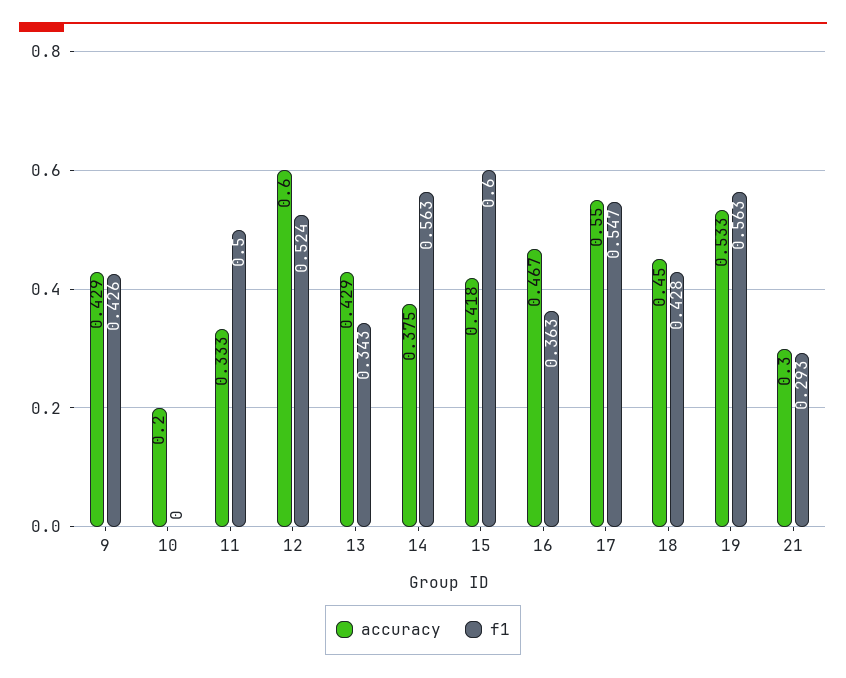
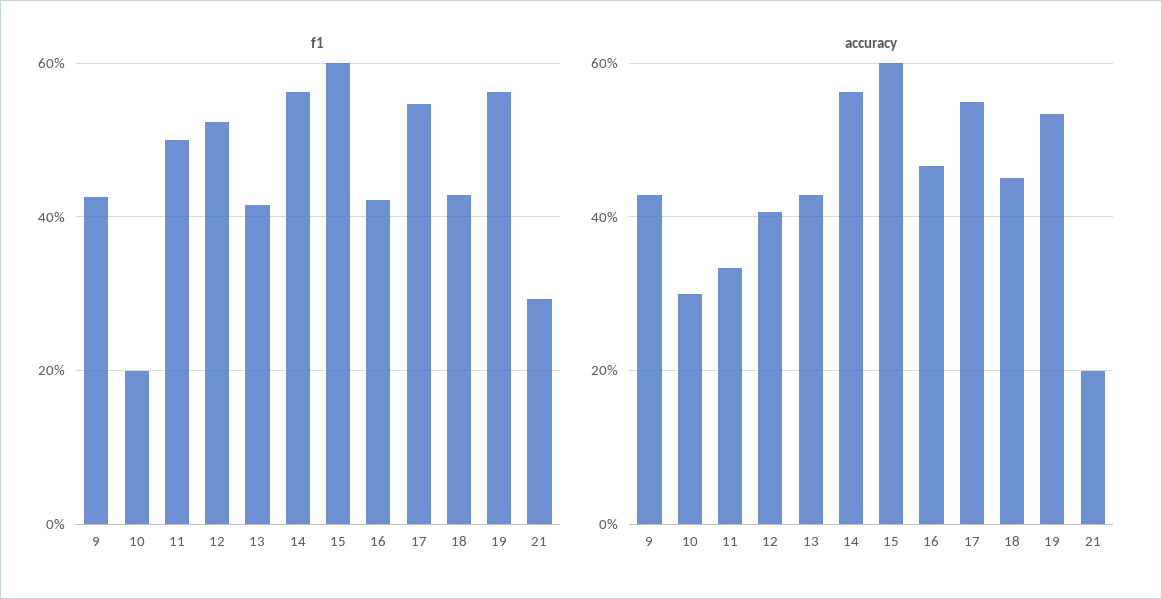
accuracy, 10: 0.2 -> 0.3
f1, 10: 0 -> 0.2
accuracy, 12: 0.6 -> 0.4
f1, 13: 0.343 -> 0.42
accuracy, 14: 0.375 -> 0.56
accuracy, 15: 0.418 -> 0.6
f1, 16: 0.363 -> 0.42
accuracy, 21: 0.3 -> 0.2

